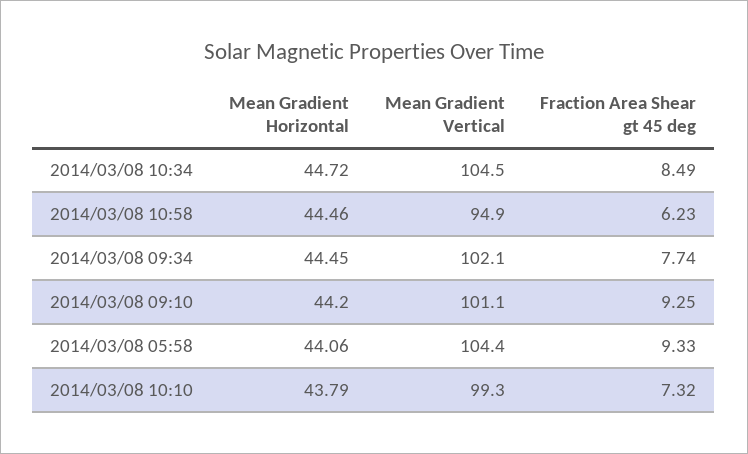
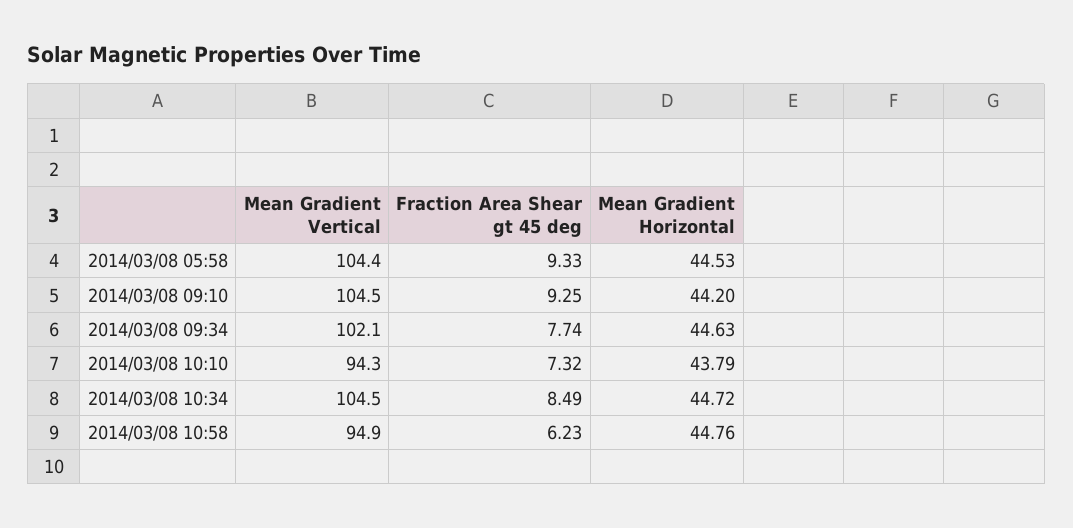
Mean Gradient Horizontal, 2014/03/08 10:58: 44.46 -> 44.76
Mean Gradient Horizontal, 2014/03/08 09:34: 44.45 -> 44.63
Mean Gradient Vertical, 2014/03/08 09:10: 101.1 -> 104.5
Mean Gradient Horizontal, 2014/03/08 05:58: 44.06 -> 44.53
Mean Gradient Vertical, 2014/03/08 10:10: 99.3 -> 94.3

